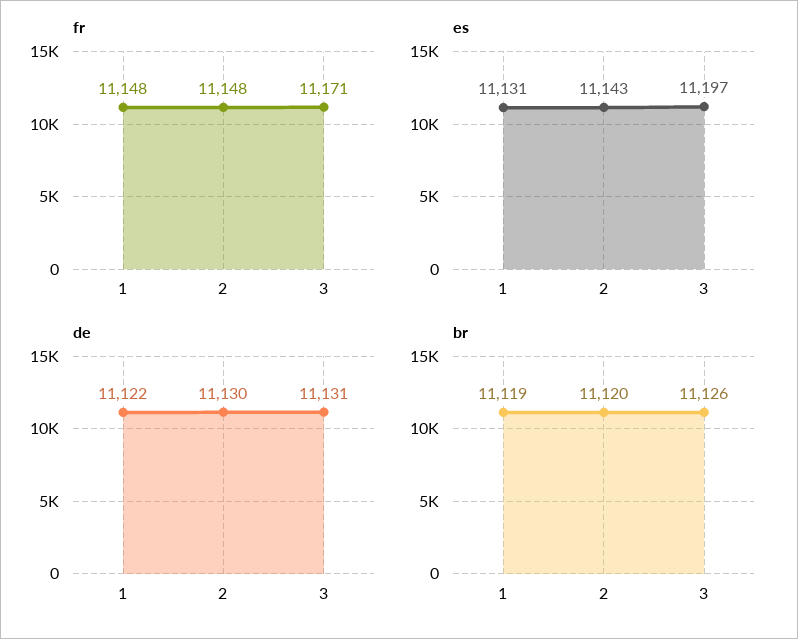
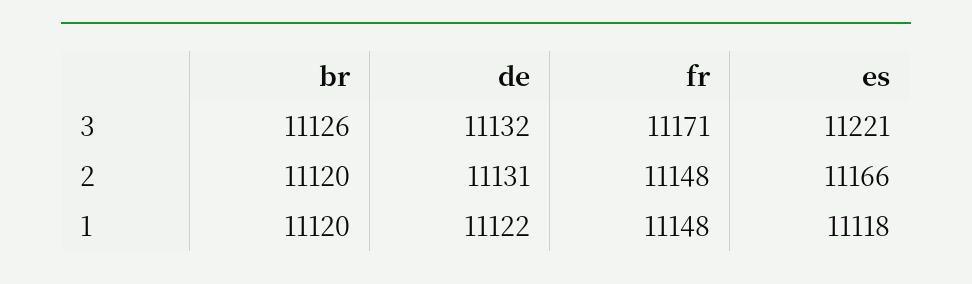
es, 1: 11131 -> 11118
es, 2: 11143 -> 11166
es, 3: 11197 -> 11221
de, 2: 11130 -> 11131
de, 3: 11131 -> 11132
br, 1: 11119 -> 11120

